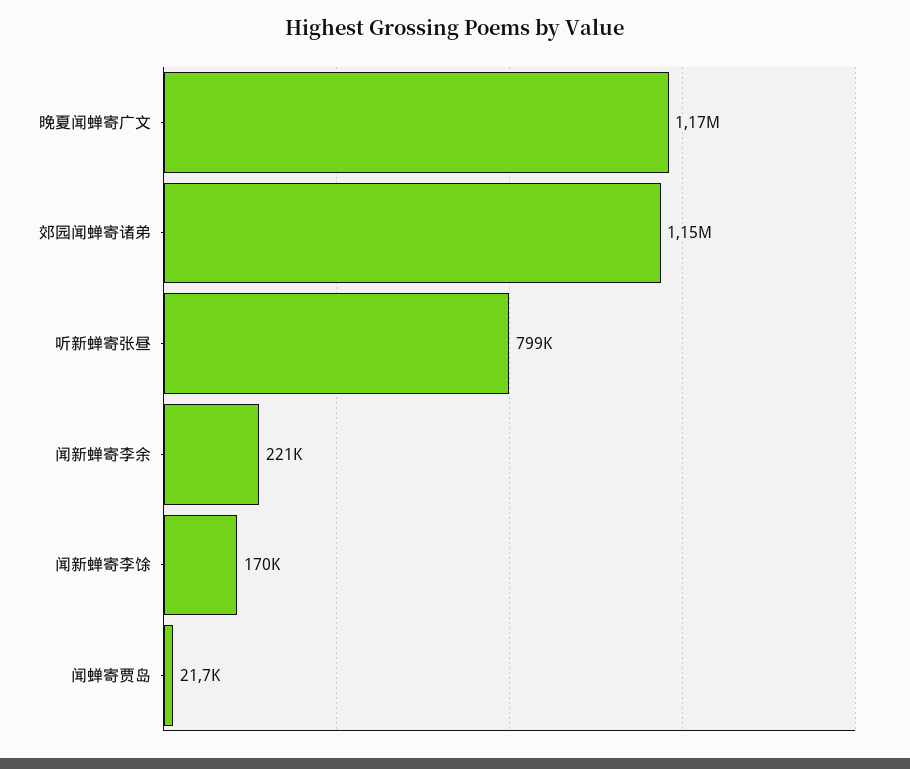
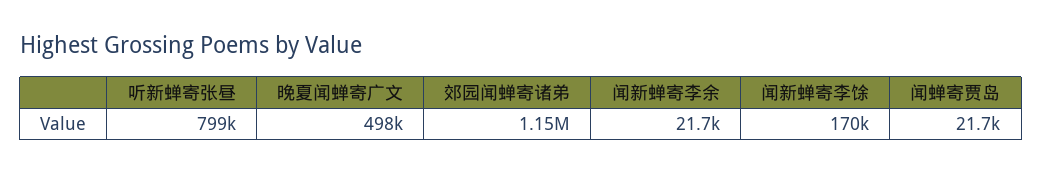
晚夏闻蝉寄广文: 1170000 -> 498000
闻新蝉寄李余: 221000 -> 21700

